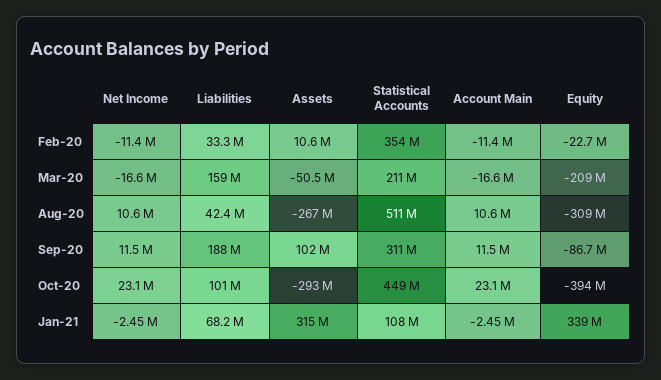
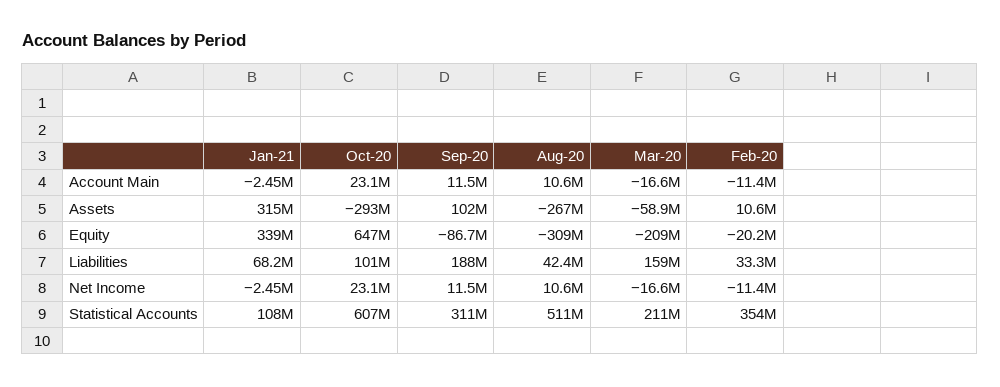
Equity, Feb-20: -22700000 -> -20200000
Assets, Mar-20: -50500000 -> -58900000
Statistical Accounts, Oct-20: 449000000 -> 607000000
Equity, Oct-20: -394000000 -> 647000000

